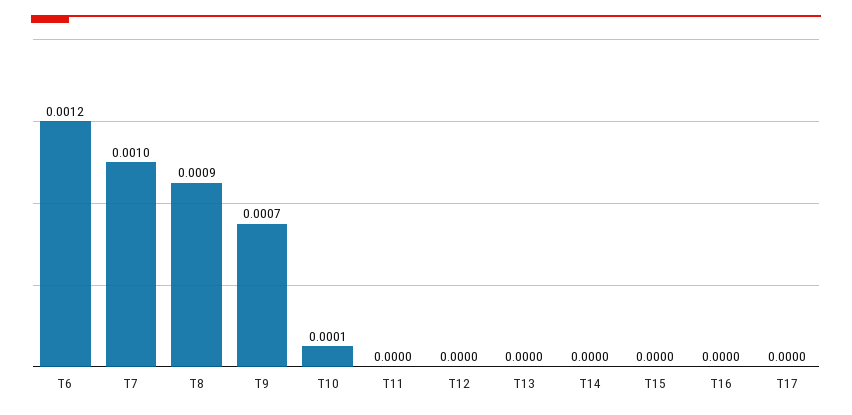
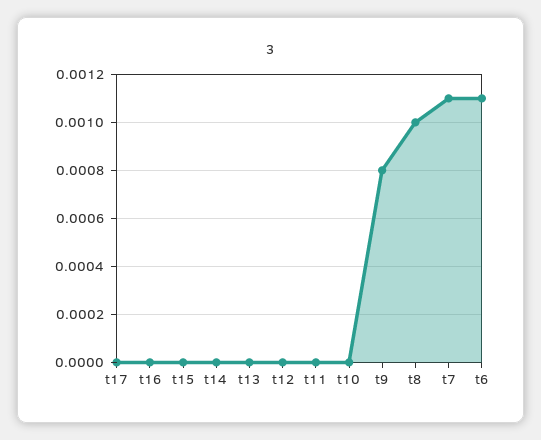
T6: 0.0012 -> 0.0011
T7: 0.001 -> 0.0011
T8: 0.0009 -> 0.001
T9: 0.0007 -> 0.0008
T10: 0.0001 -> 0

